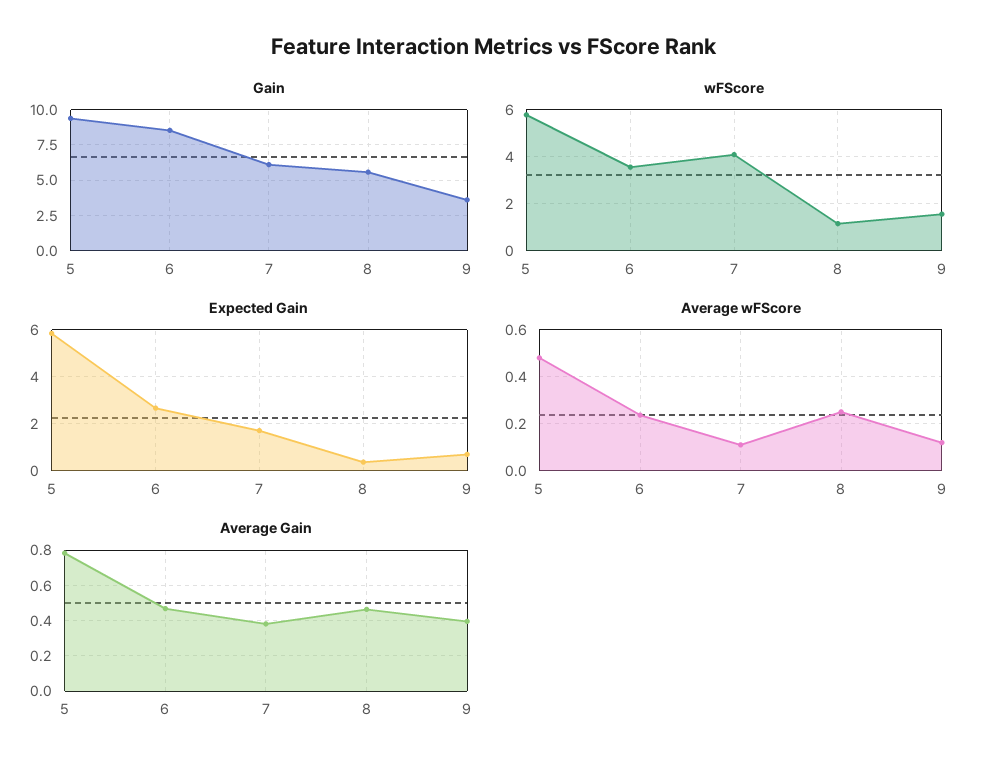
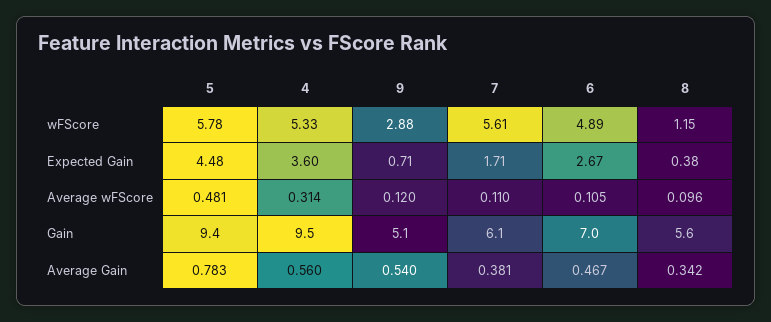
Gain, 6: 8.5 -> 7
Gain, 9: 3.5 -> 5.1
wFScore, 6: 3.5 -> 4.89
wFScore, 7: 4 -> 5.61
wFScore, 9: 1.5 -> 2.88
Expected Gain, 5: 6 -> 4.48
Average wFScore, 6: 0.25 -> 0.105
Average wFScore, 8: 0.25 -> 0.096
Average Gain, 8: 0.45 -> 0.342
Average Gain, 9: 0.4 -> 0.54
wFScore, 4: none -> 5.33
Expected Gain, 4: none -> 3.6
Average wFScore, 4: none -> 0.314
Gain, 4: none -> 9.5
Average Gain, 4: none -> 0.56

